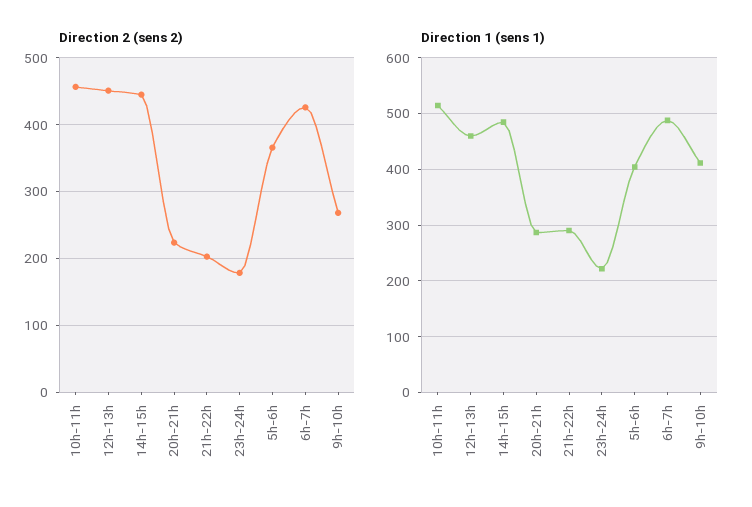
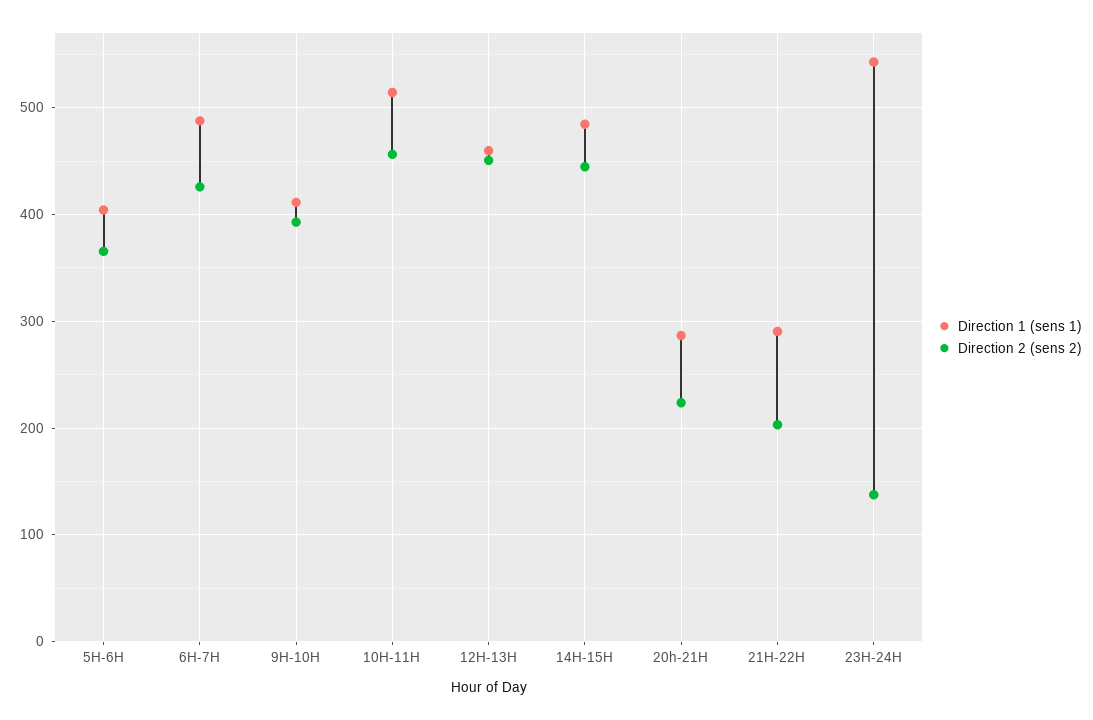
Direction 2 (sens 2), 23h-24h: 180 -> 140
Direction 2 (sens 2), 9h-10h: 270 -> 390
Direction 1 (sens 1), 23h-24h: 220 -> 540

